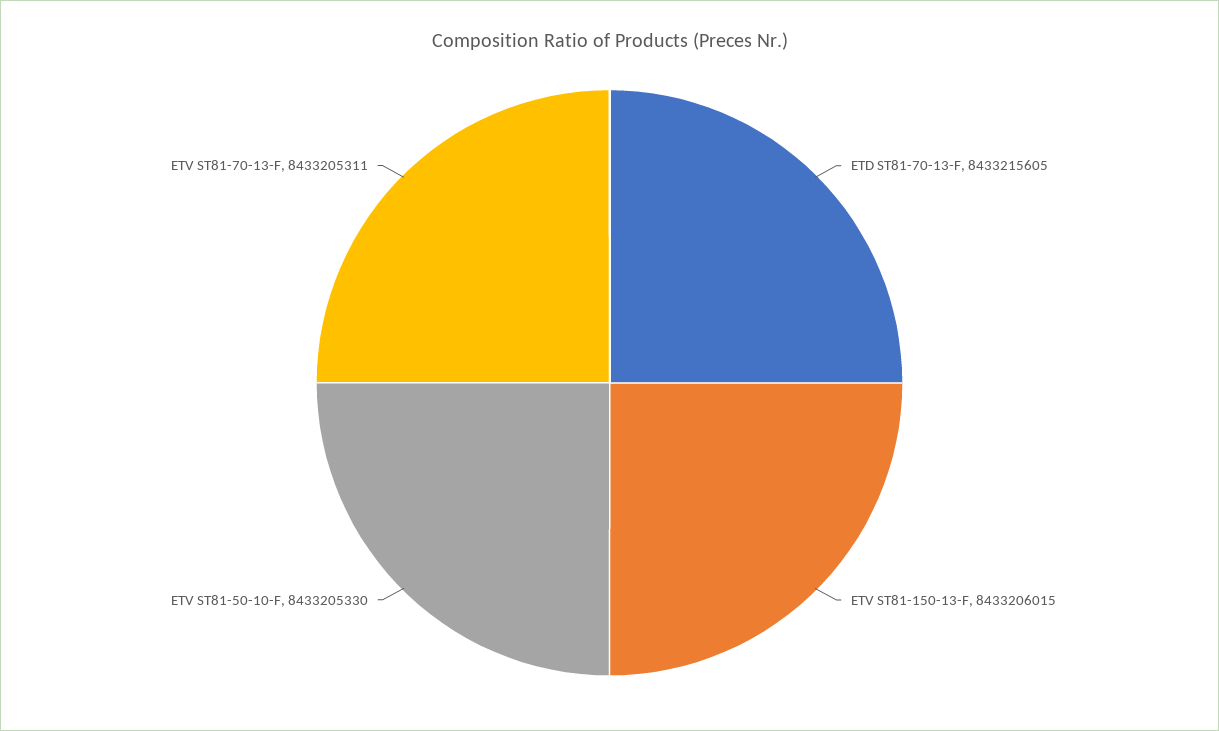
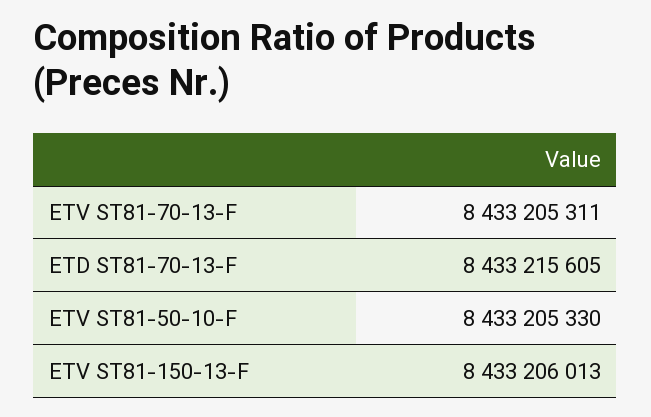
ETV ST81-150-13-F: 8433206015 -> 8433206013

